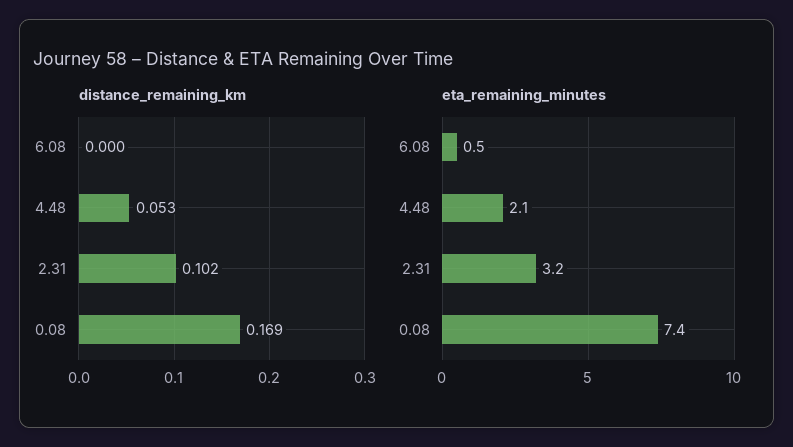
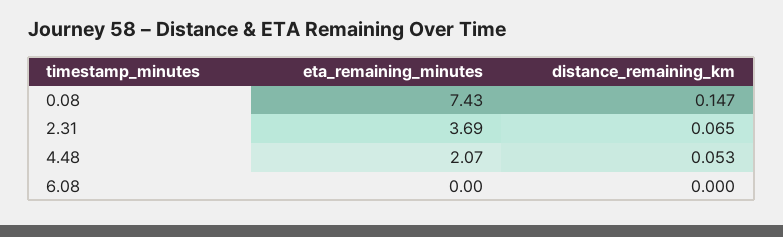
distance_remaining_km, 2.31: 0.102 -> 0.065
distance_remaining_km, 0.08: 0.169 -> 0.147
eta_remaining_minutes, 6.08: 0.5 -> 0
eta_remaining_minutes, 2.31: 3.2 -> 3.69

